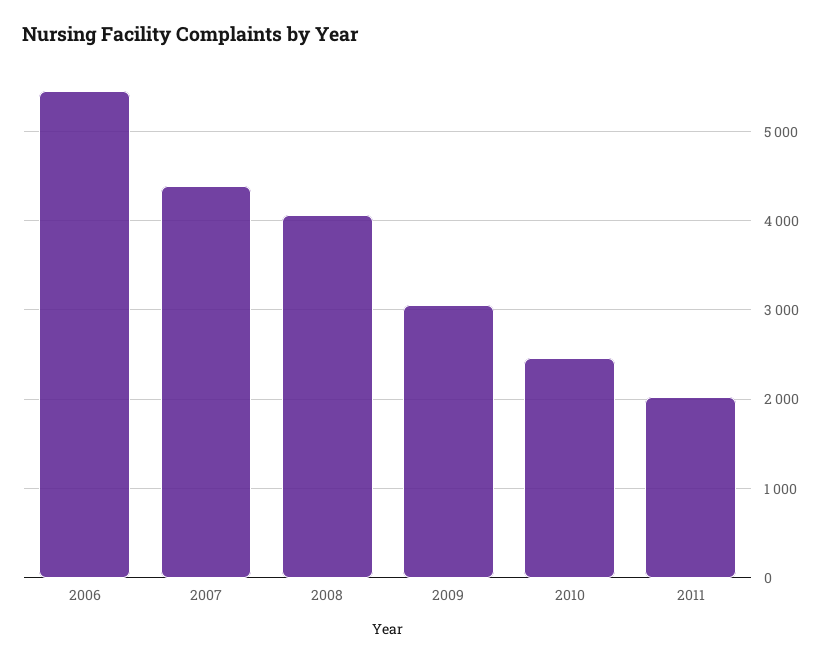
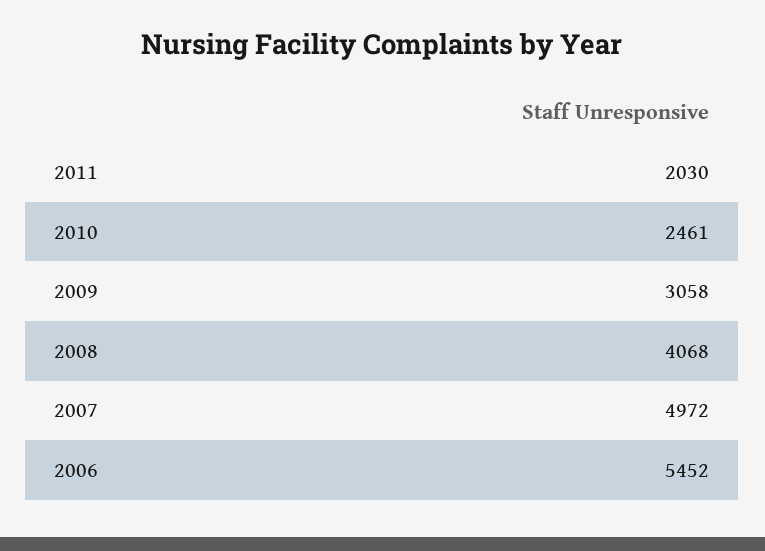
2007: 4400 -> 4972

